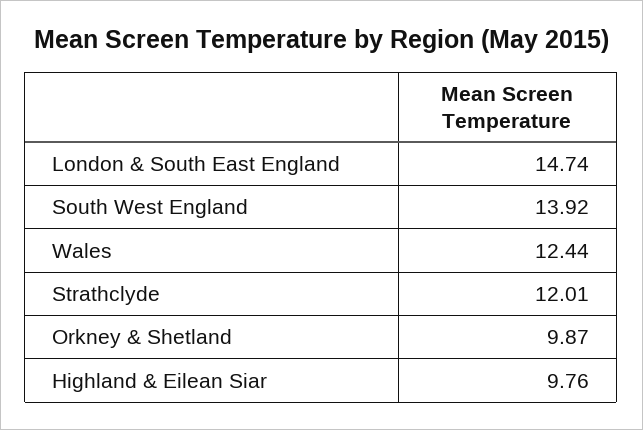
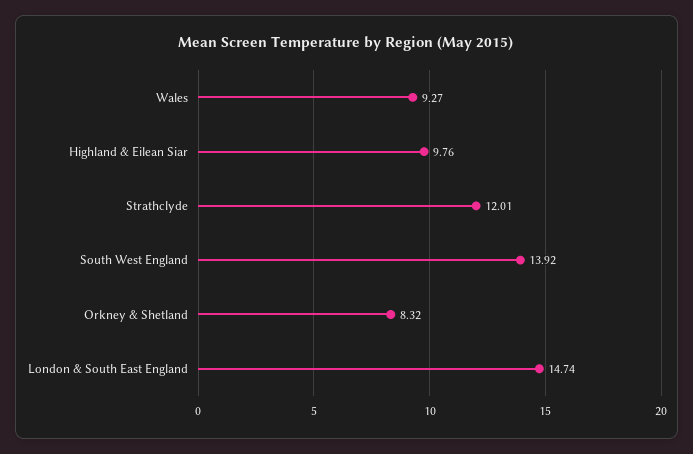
Wales: 12.44 -> 9.27
Orkney & Shetland: 9.87 -> 8.32

